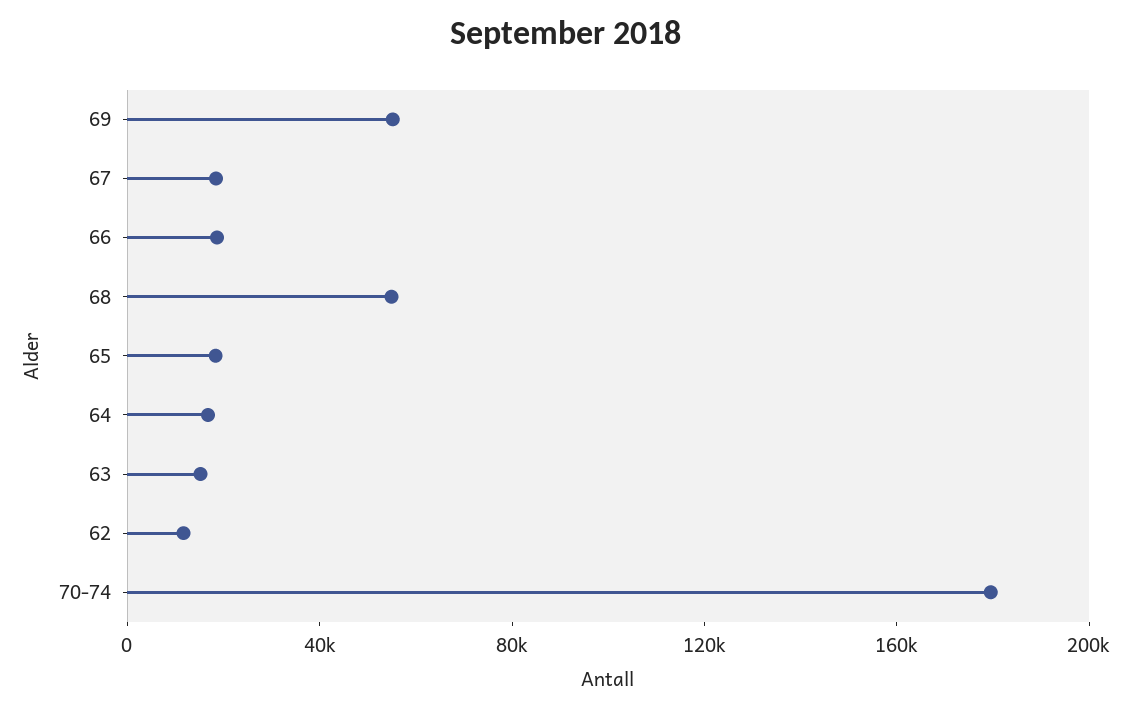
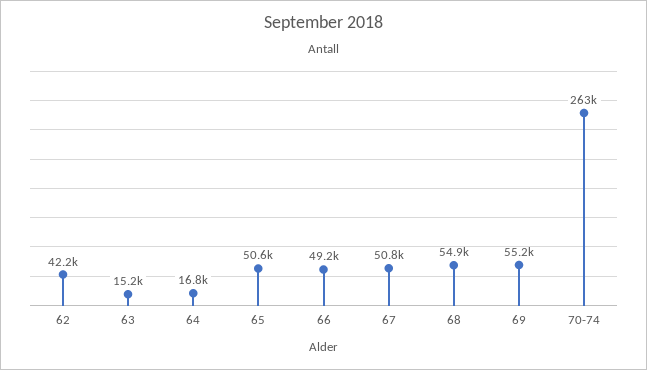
67: 20000 -> 50800
66: 20000 -> 49200
65: 20000 -> 50600
62: 10000 -> 42200
70-74: 180000 -> 263000

